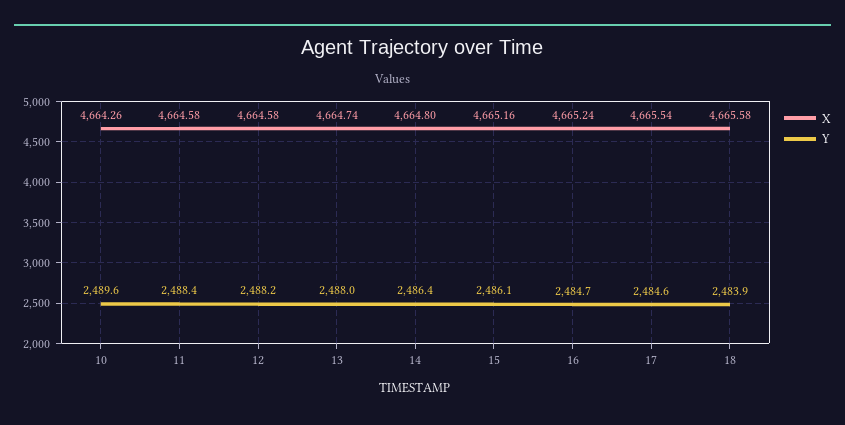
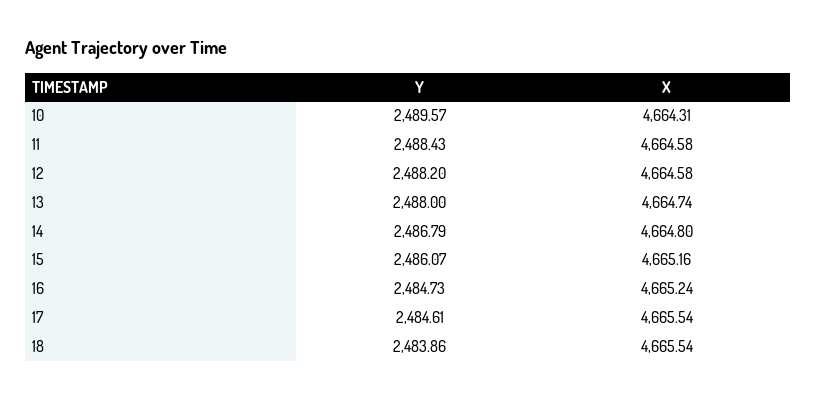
X, 10: 4664.26 -> 4664.31
Y, 14: 2486.4 -> 2486.79
X, 18: 4665.58 -> 4665.54

